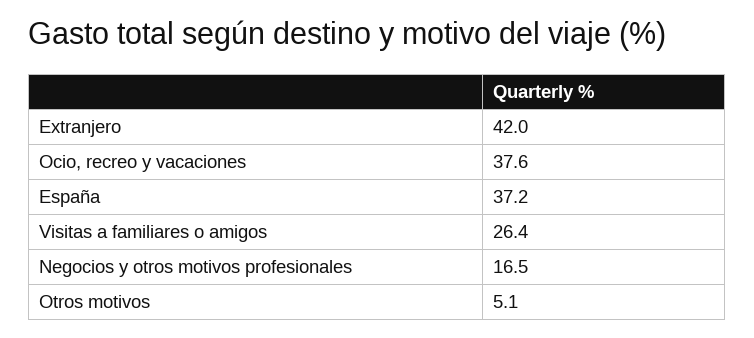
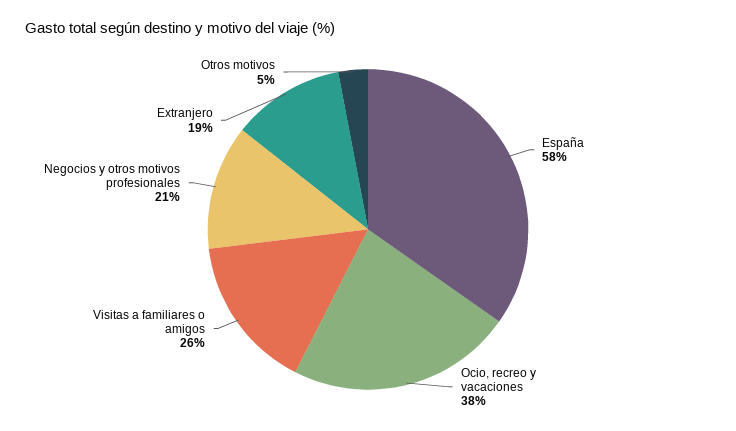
Extranjero: 42 -> 19
España: 37.2 -> 58
Negocios y otros motivos profesionales: 16.5 -> 21

